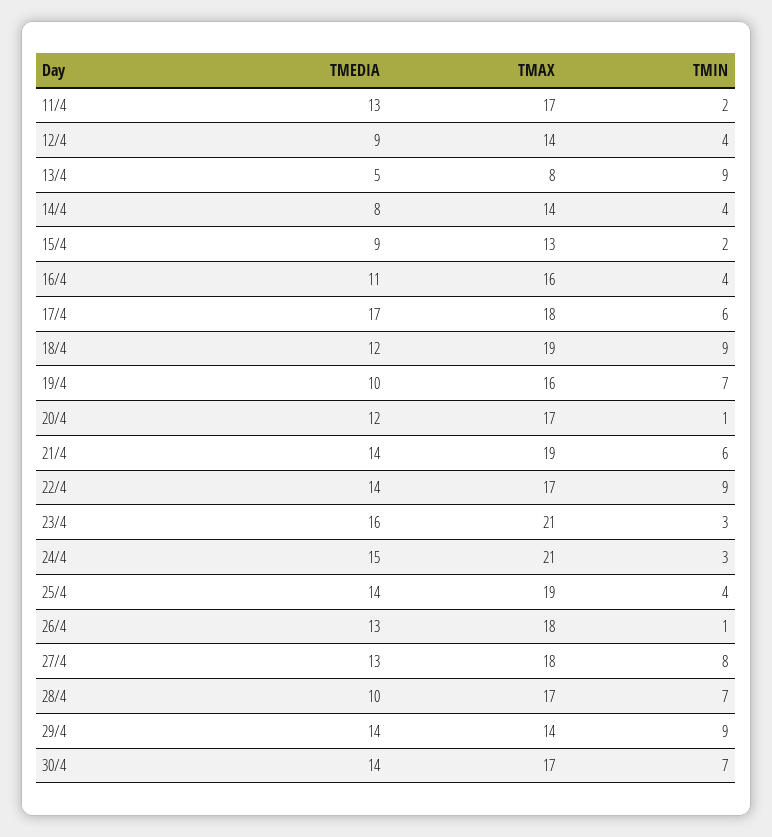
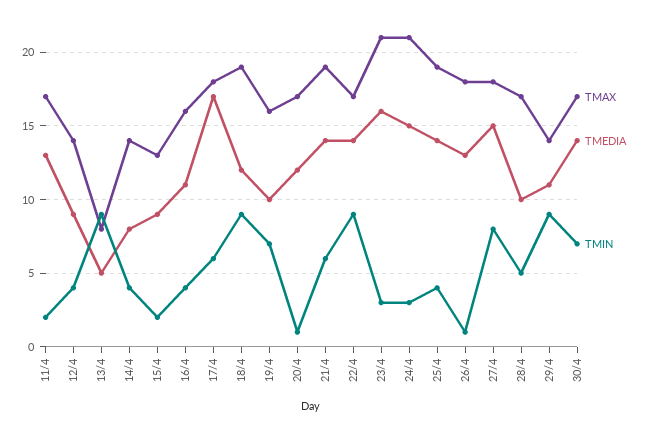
TMEDIA, 27/4: 13 -> 15
TMIN, 28/4: 7 -> 5
TMEDIA, 29/4: 14 -> 11

